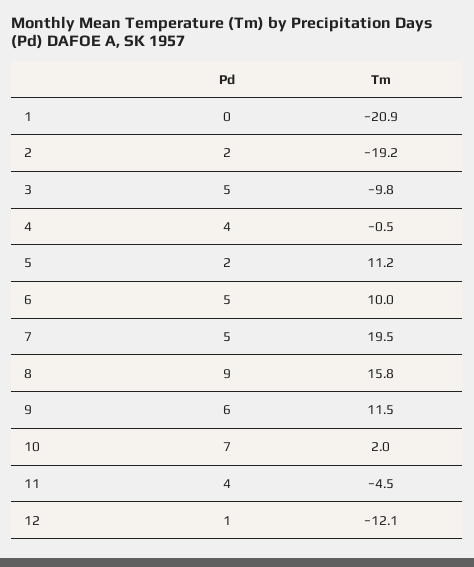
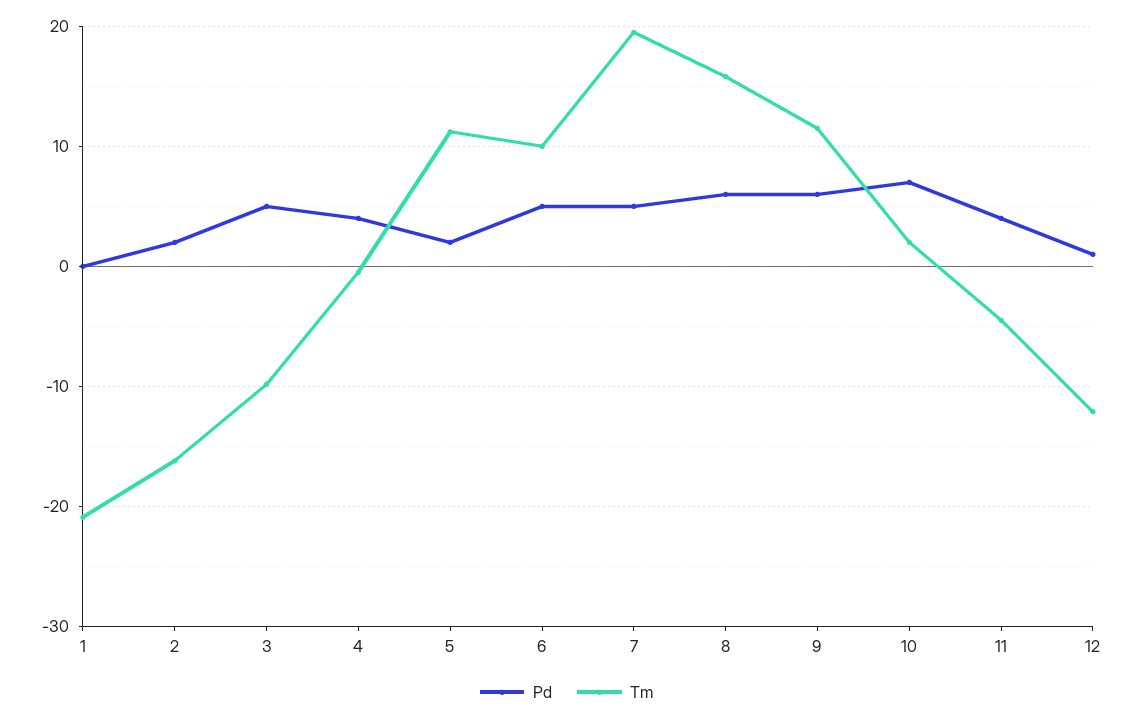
Tm, 2: -19.2 -> -16
Pd, 8: 9 -> 6

